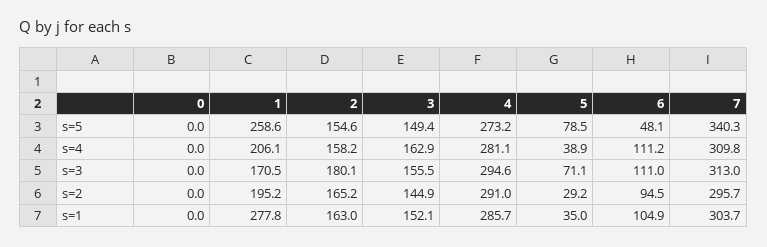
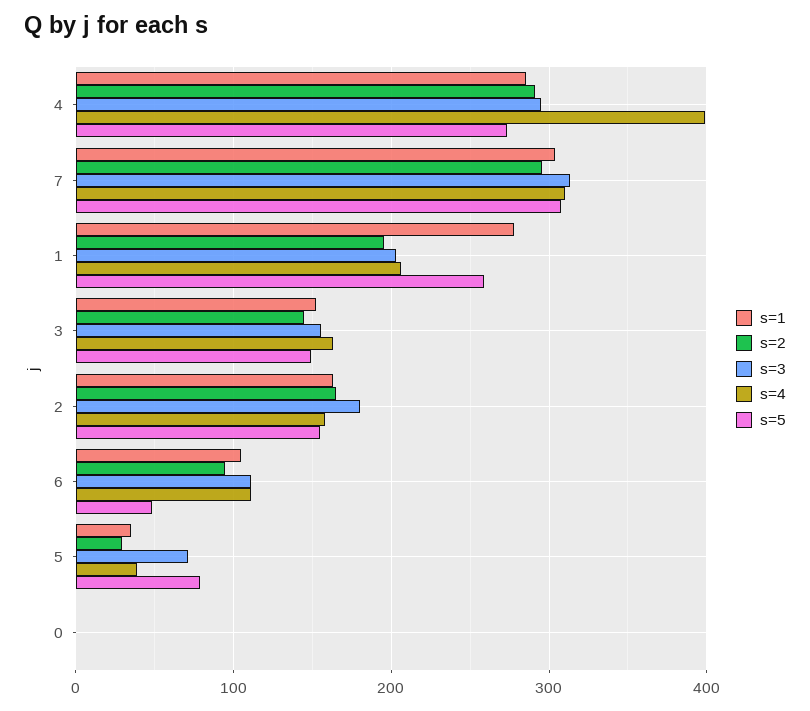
s=5, 7: 340.3 -> 310
s=4, 4: 281.1 -> 400
s=3, 1: 170.5 -> 200

